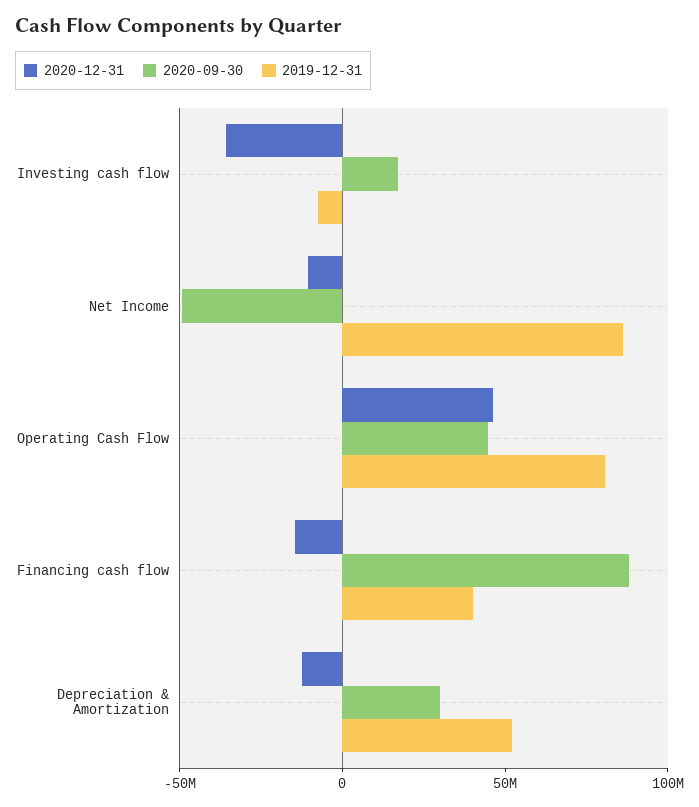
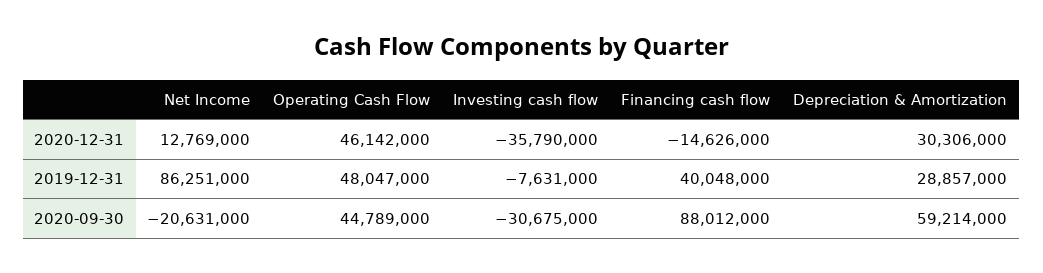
2020-09-30, Investing cash flow: 20000000 -> -30675000
2020-12-31, Net Income: -10000000 -> 12769000
2020-09-30, Net Income: -50000000 -> -20631000
2019-12-31, Operating Cash Flow: 80000000 -> 48047000
2020-12-31, Depreciation & Amortization: -10000000 -> 30306000
2020-09-30, Depreciation & Amortization: 30000000 -> 59214000
2019-12-31, Depreciation & Amortization: 50000000 -> 28857000

